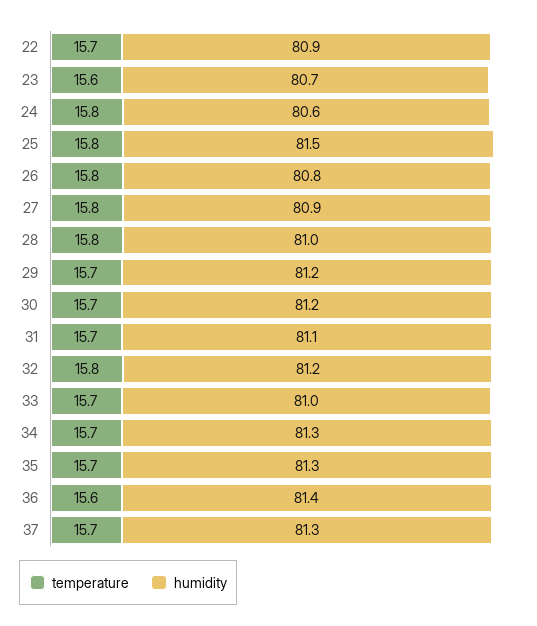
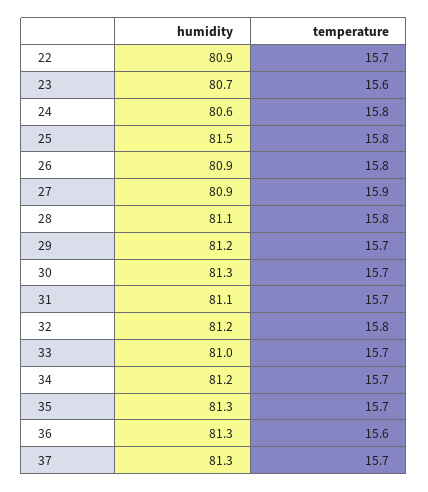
humidity, 26: 80.8 -> 80.9
temperature, 27: 15.8 -> 15.9
humidity, 28: 81 -> 81.1
humidity, 30: 81.2 -> 81.3
humidity, 34: 81.3 -> 81.2
humidity, 36: 81.4 -> 81.3

